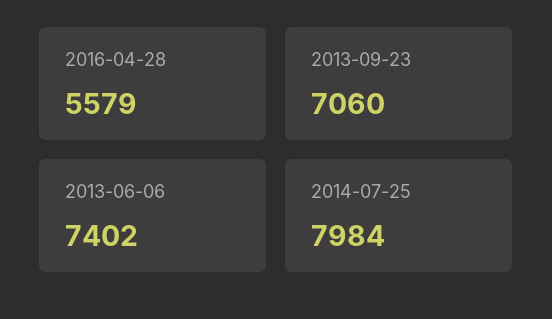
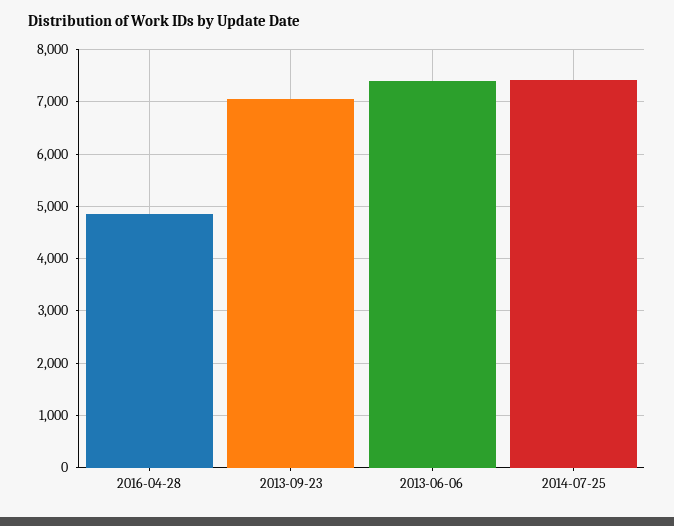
2016-04-28: 5579 -> 4800
2014-07-25: 7984 -> 7400

